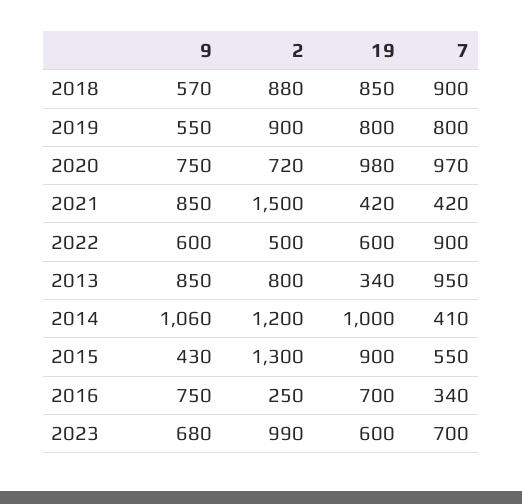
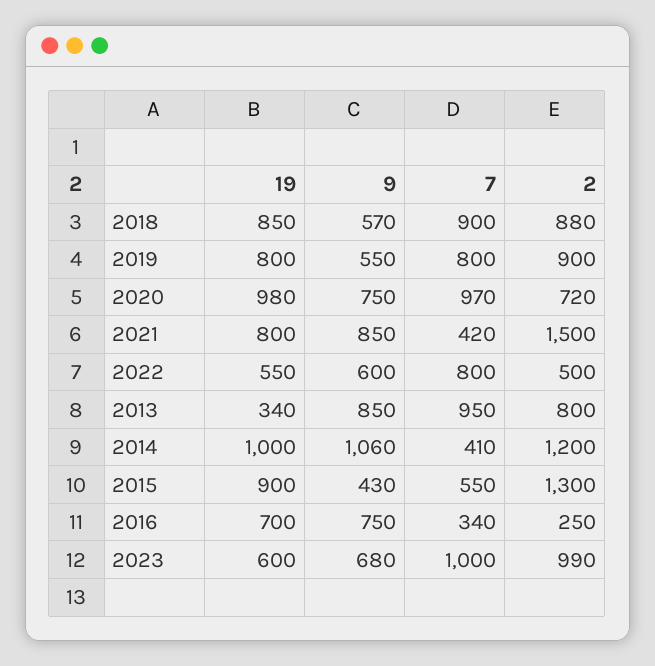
19, 2021: 420 -> 800
19, 2022: 600 -> 550
7, 2022: 900 -> 800
7, 2023: 700 -> 1000

